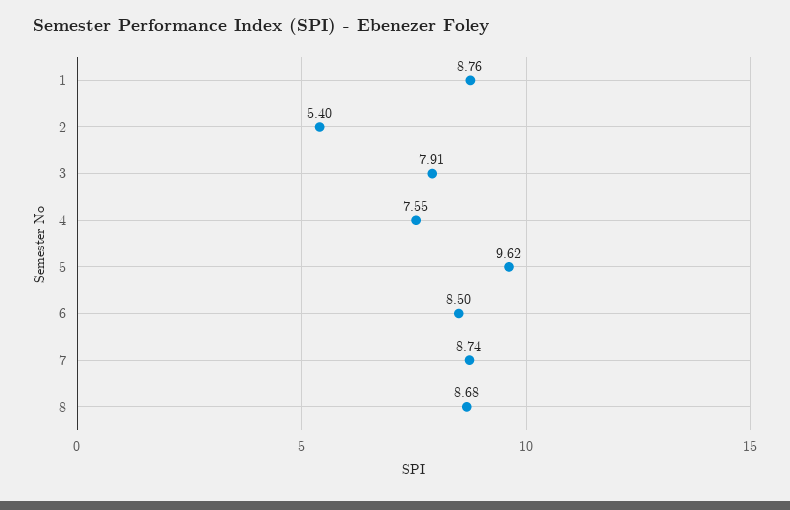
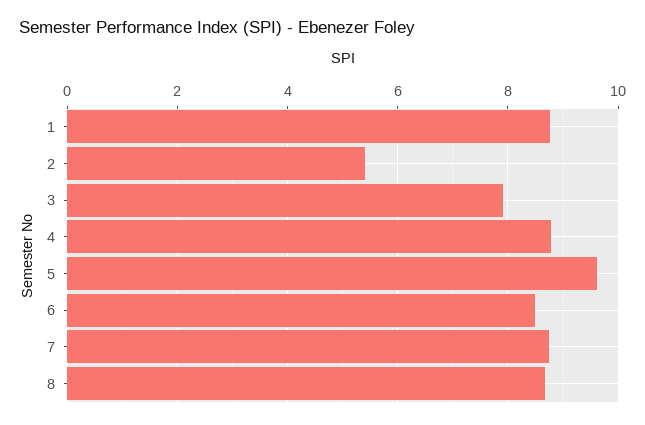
4: 7.55 -> 8.8

